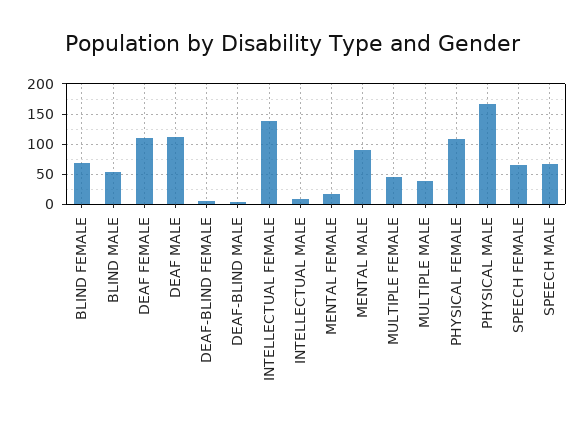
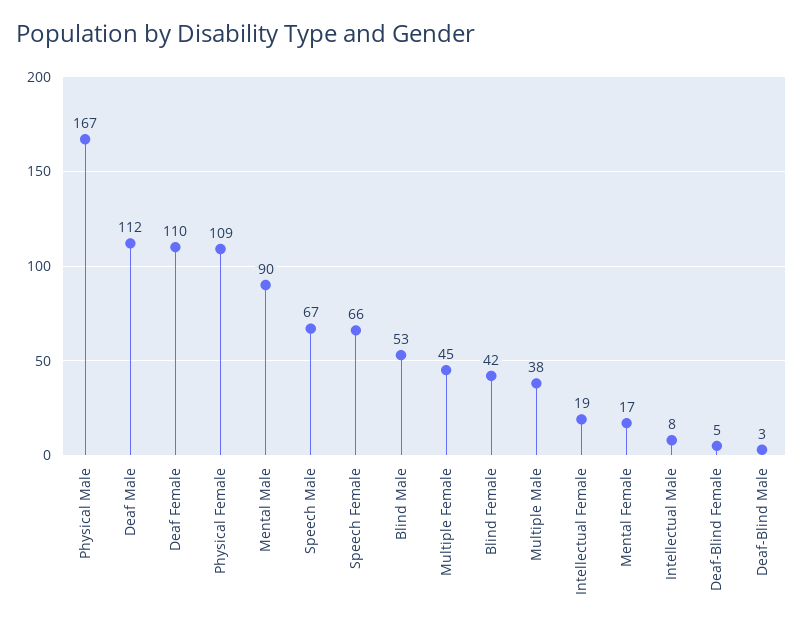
BLIND FEMALE: 70 -> 42
INTELLECTUAL FEMALE: 140 -> 19

